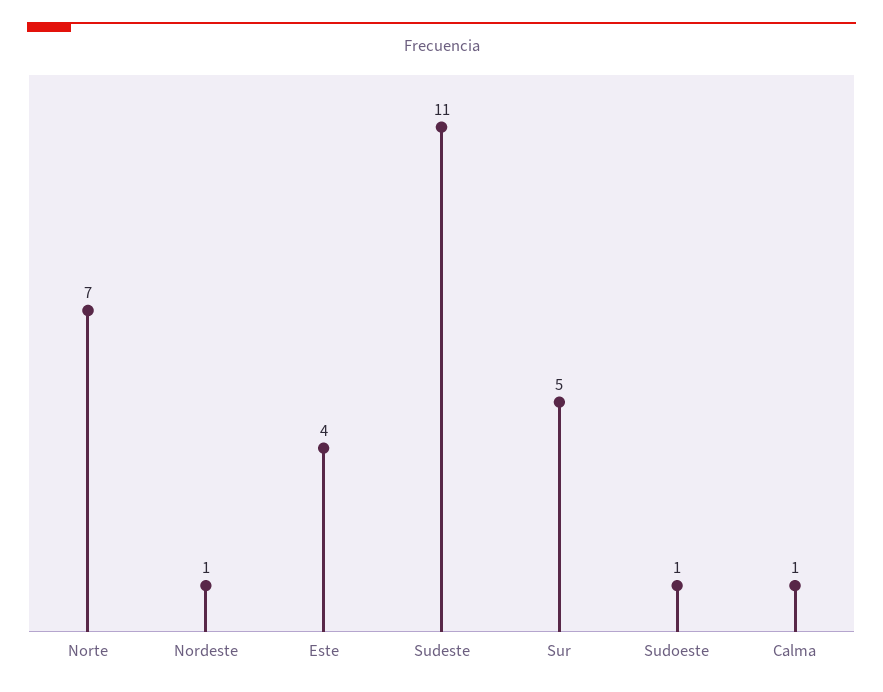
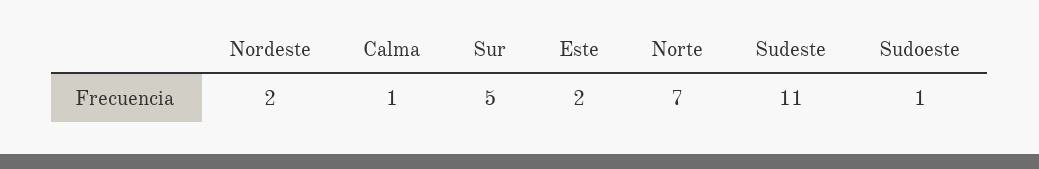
Nordeste: 1 -> 2
Este: 4 -> 2

